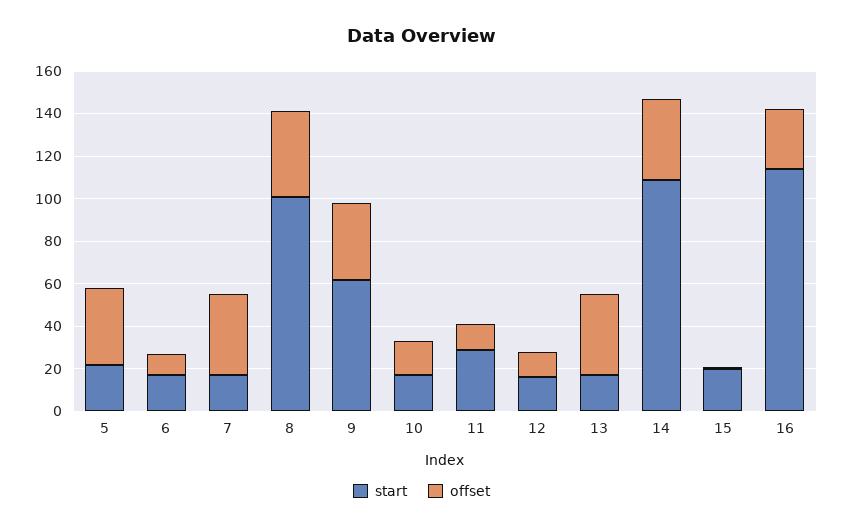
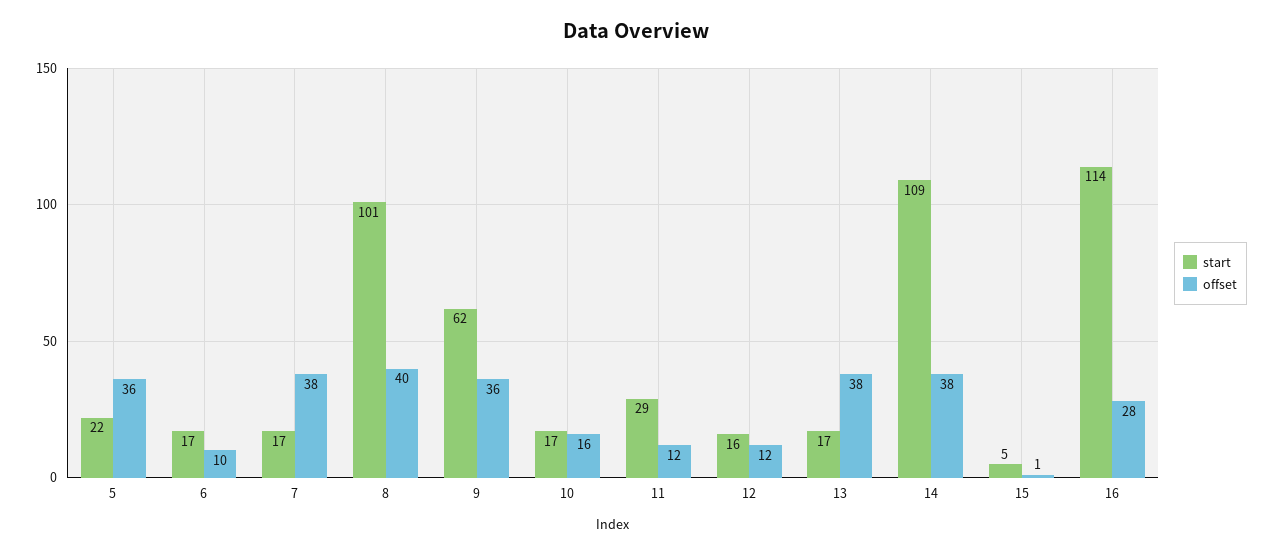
start, 15: 20 -> 5

